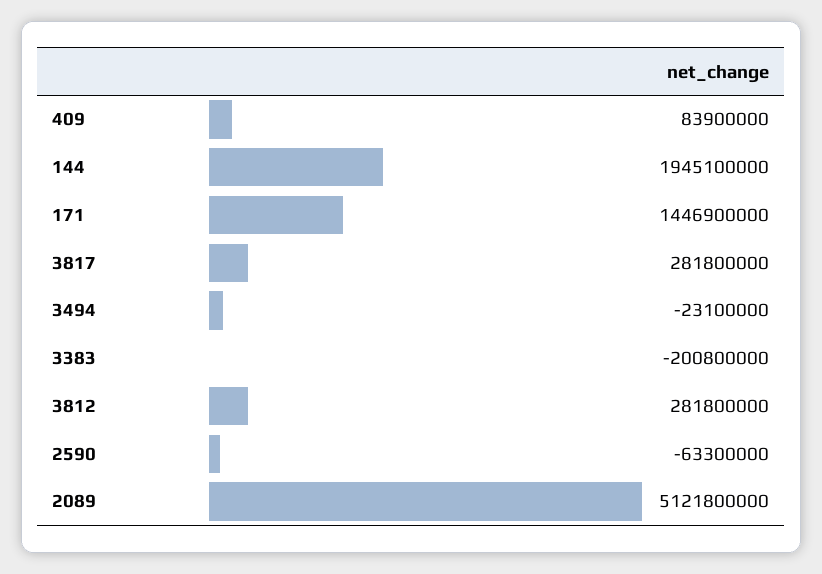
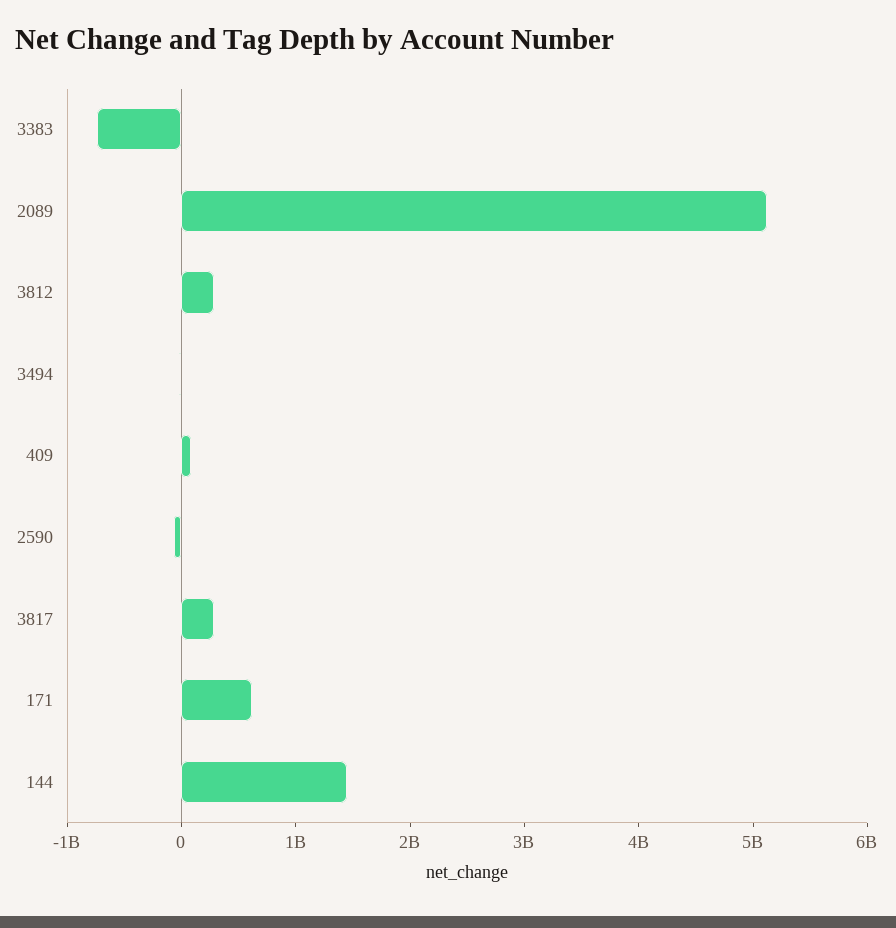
144: 1945100000 -> 1400000000
171: 1446900000 -> 600000000
3383: -200800000 -> -800000000

